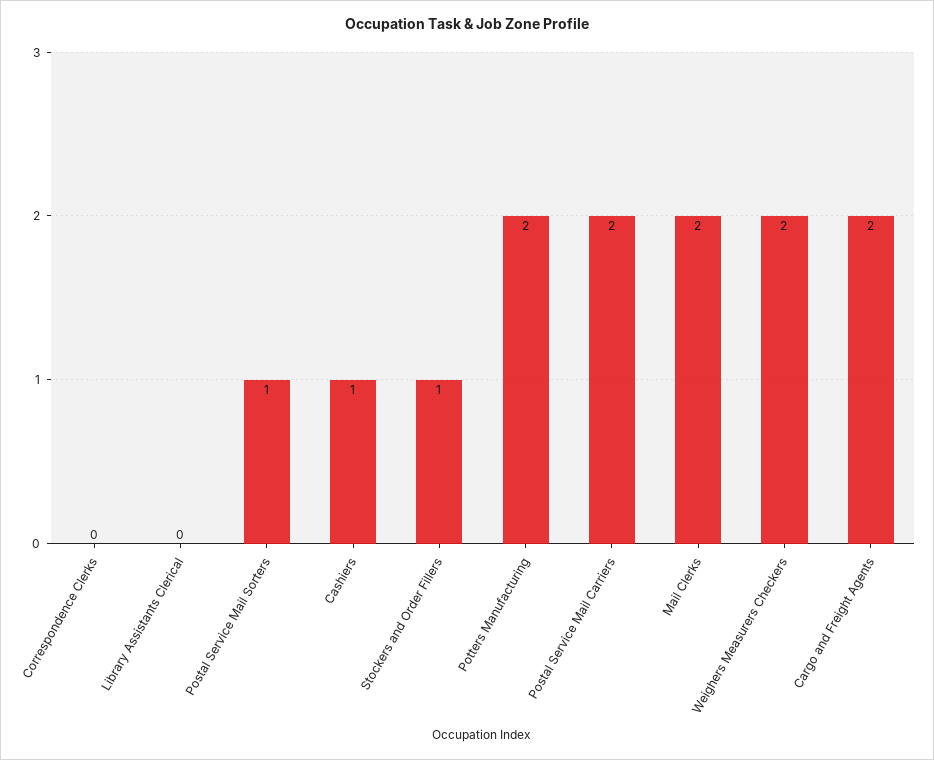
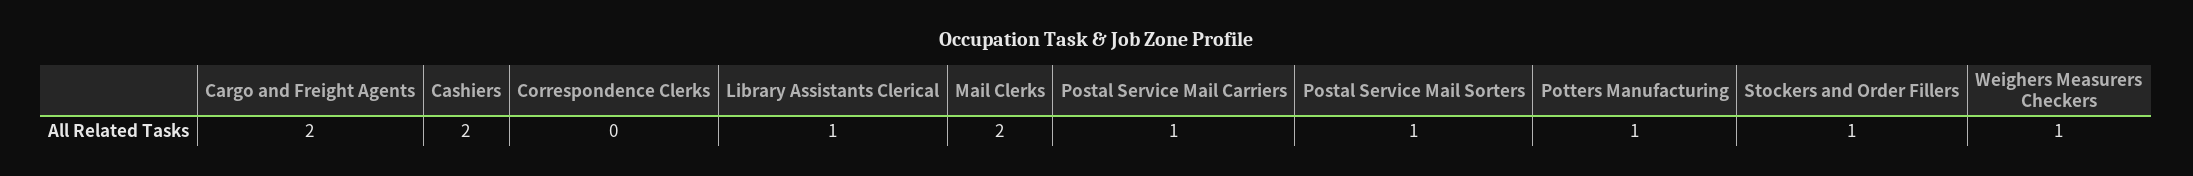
Library Assistants Clerical: 0 -> 1
Cashiers: 1 -> 2
Potters Manufacturing: 2 -> 1
Postal Service Mail Carriers: 2 -> 1
Weighers Measurers Checkers: 2 -> 1

